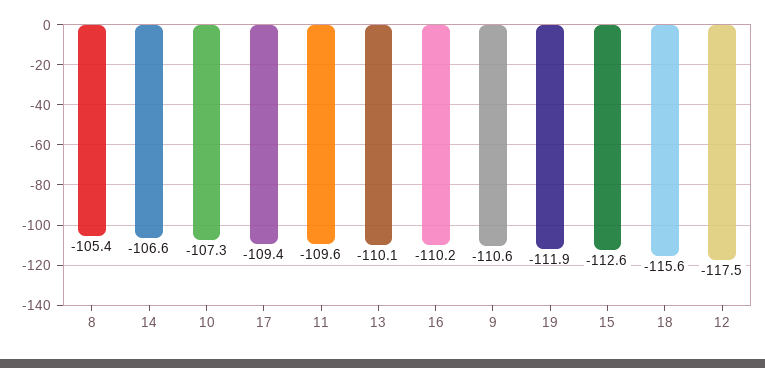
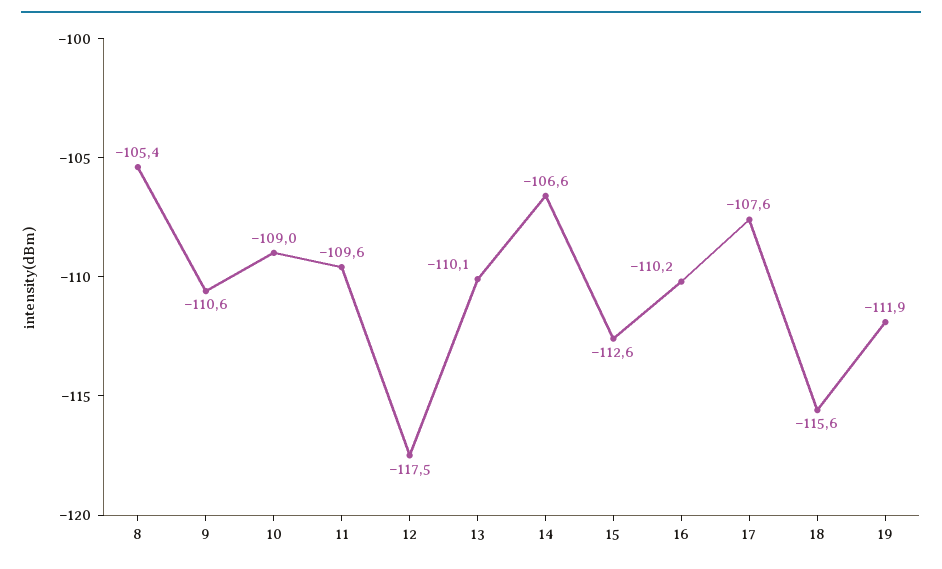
10: -107.3 -> -109
17: -109.4 -> -107.6

